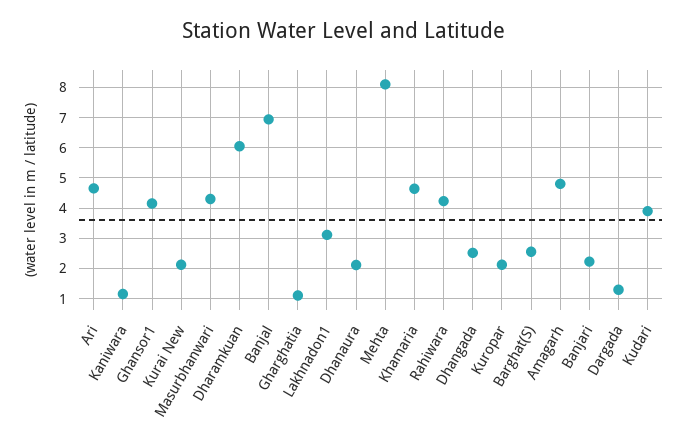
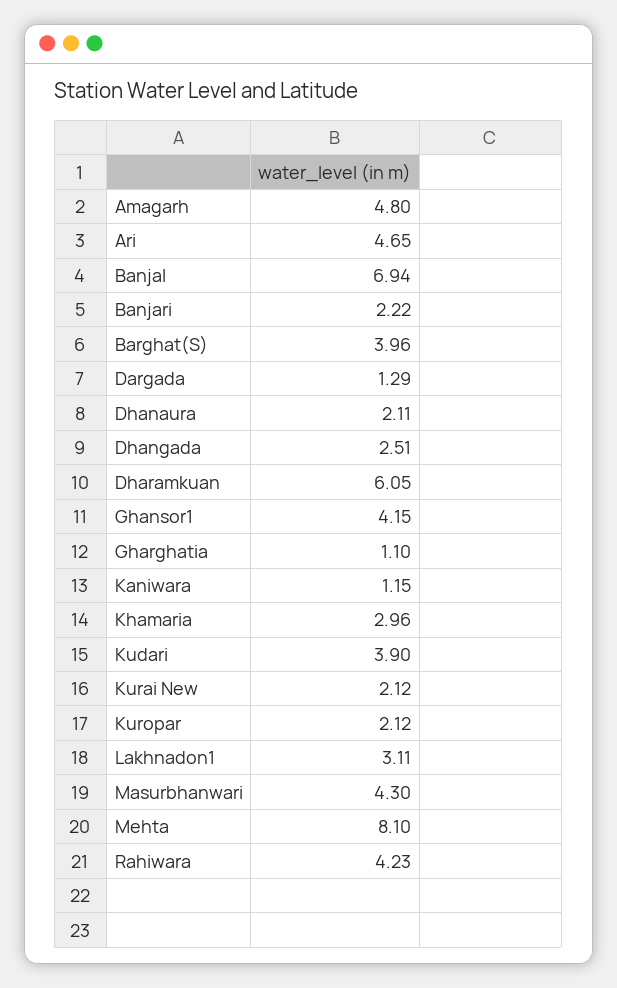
Khamaria: 4.6 -> 2.96
Barghat(S): 2.6 -> 3.96

